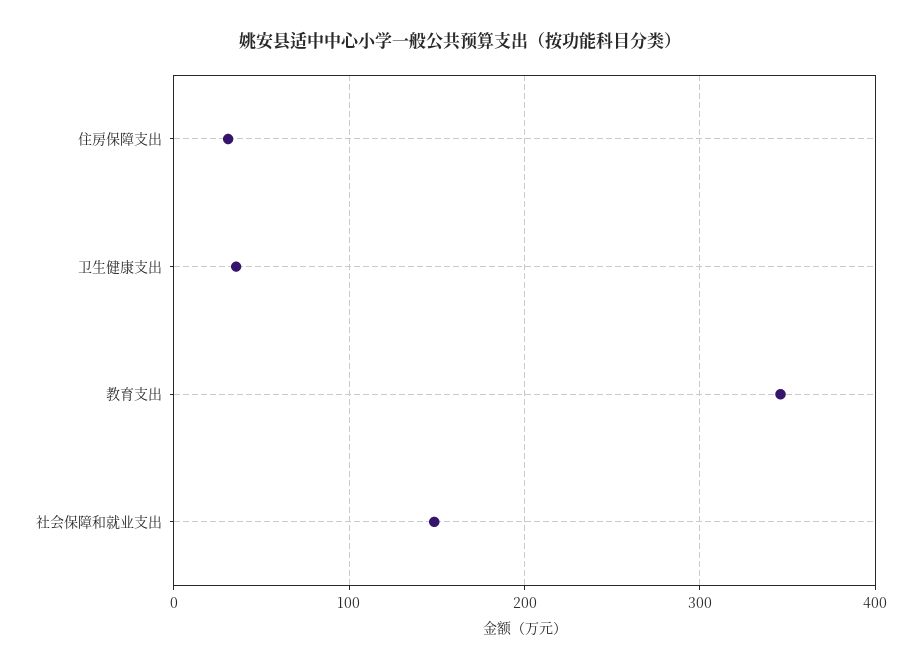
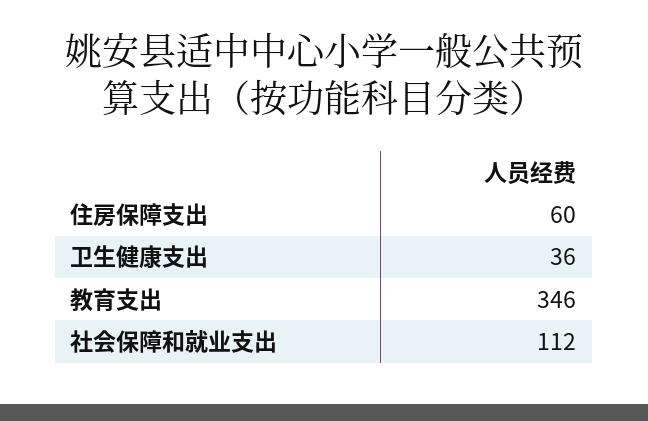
住房保障支出: 30 -> 60
社会保障和就业支出: 150 -> 112

